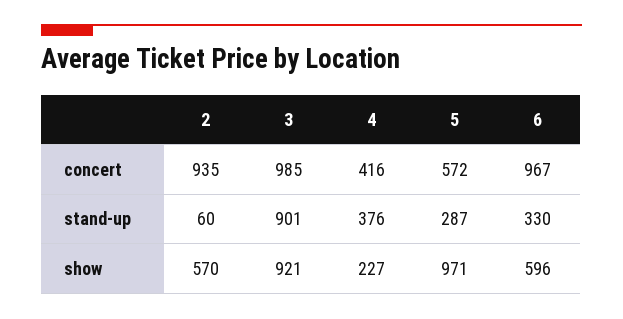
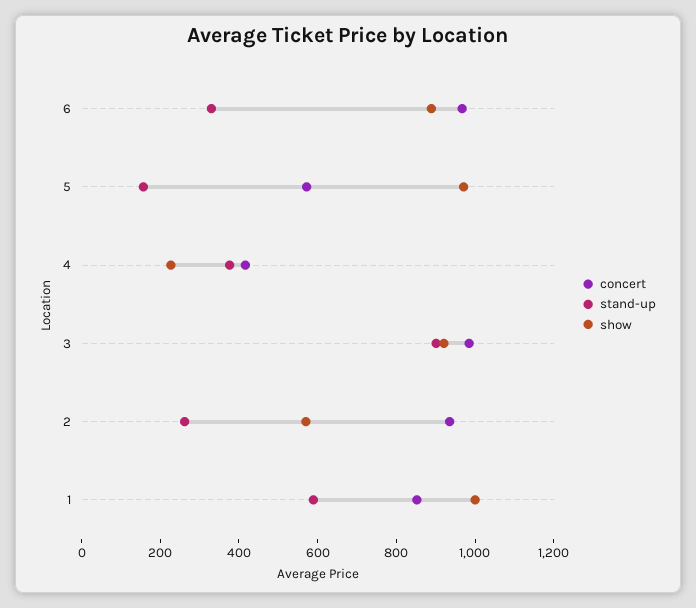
stand-up, 2: 60 -> 250
stand-up, 5: 287 -> 150
show, 6: 596 -> 900
concert, 1: none -> 850
stand-up, 1: none -> 600
show, 1: none -> 1000

